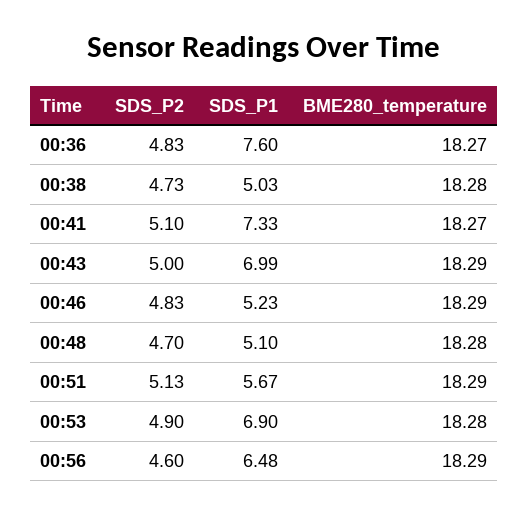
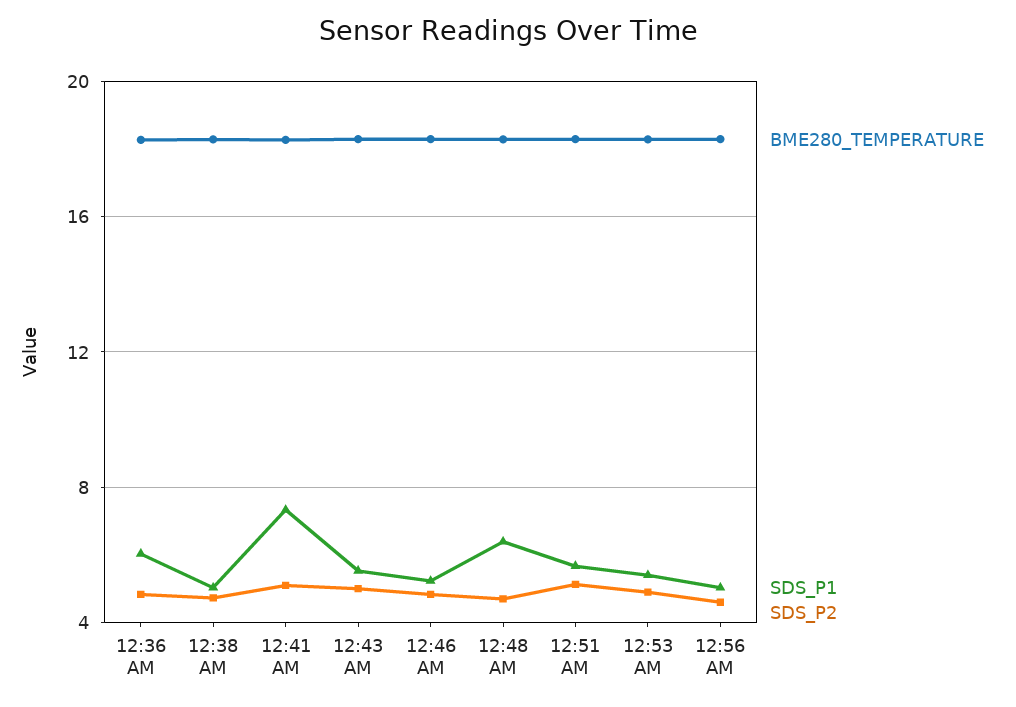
SDS_P1, 00:36: 7.6 -> 6
SDS_P1, 00:43: 6.99 -> 5.5
SDS_P1, 00:48: 5.1 -> 6.5
SDS_P1, 00:53: 6.9 -> 5.5
SDS_P1, 00:56: 6.48 -> 5

